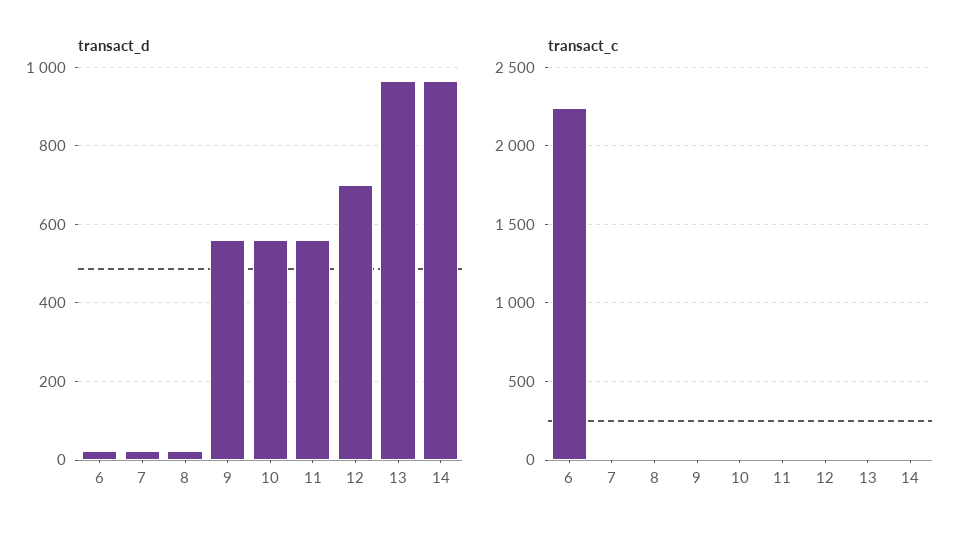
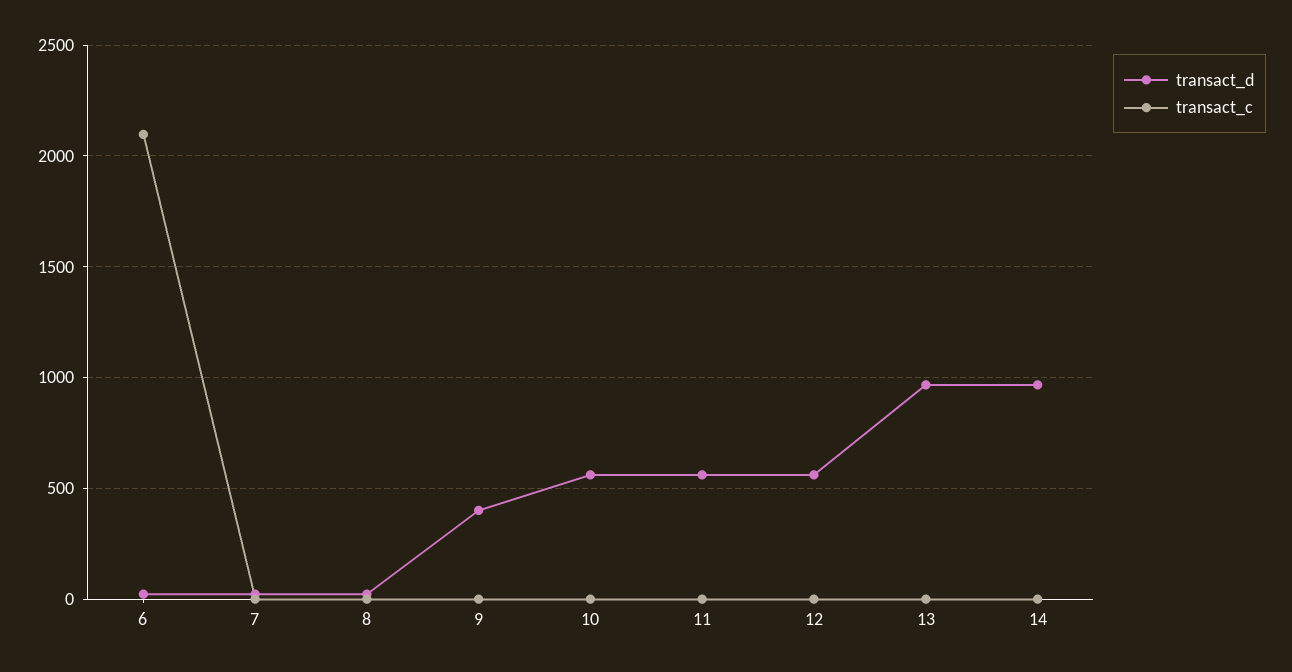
transact_d, 9: 560 -> 400
transact_d, 12: 700 -> 550
transact_c, 6: 2250 -> 2100

